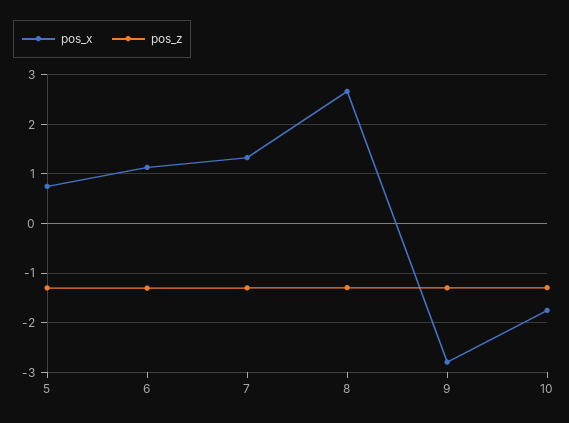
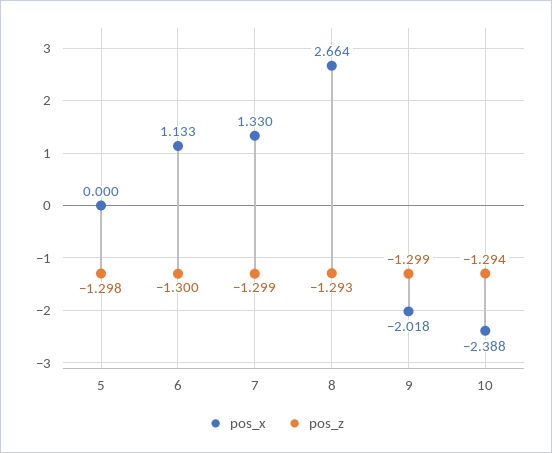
pos_x, 5: 0.8 -> 0
pos_x, 9: -2.8 -> -2.018
pos_x, 10: -1.8 -> -2.388

